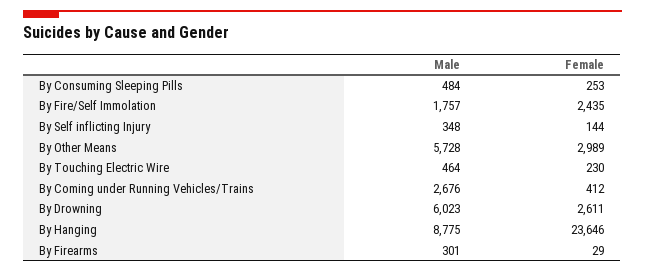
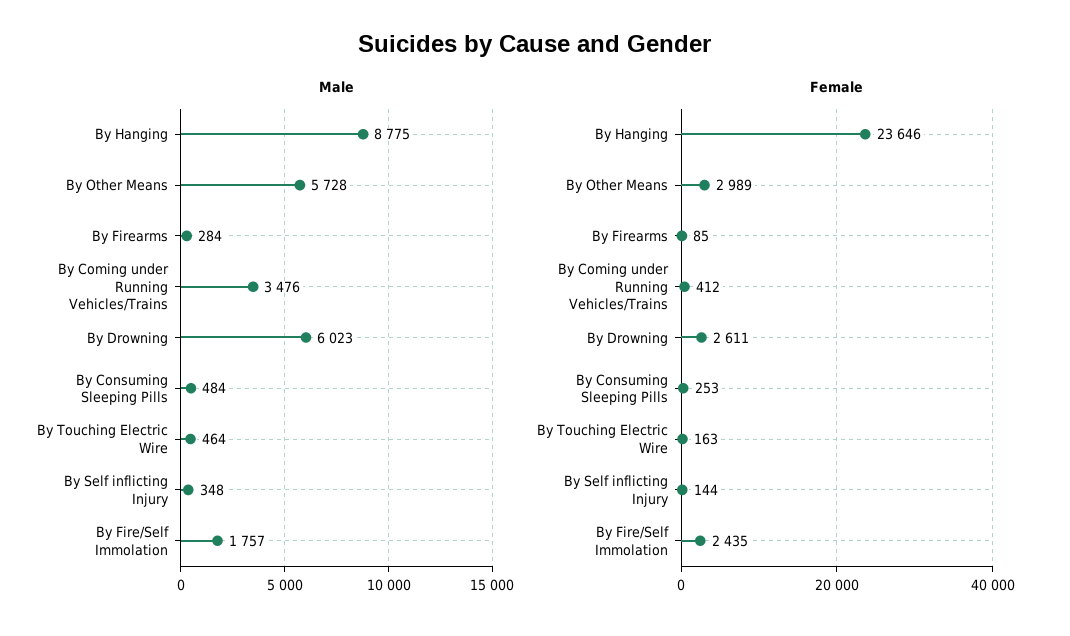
Female, By Touching Electric Wire: 230 -> 163
Male, By Coming under Running Vehicles/Trains: 2676 -> 3476
Male, By Firearms: 301 -> 284
Female, By Firearms: 29 -> 85

